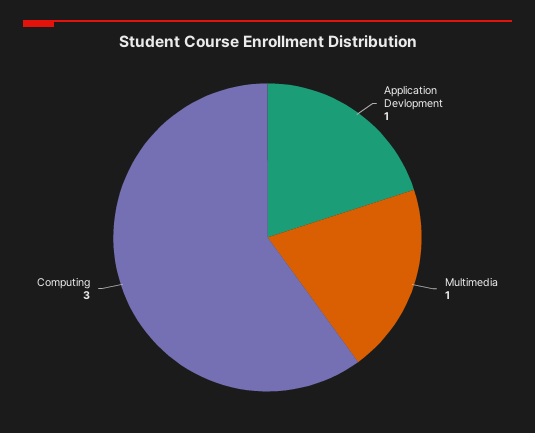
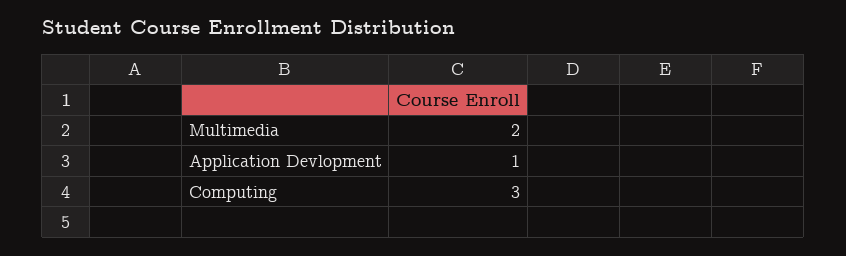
Multimedia: 1 -> 2

